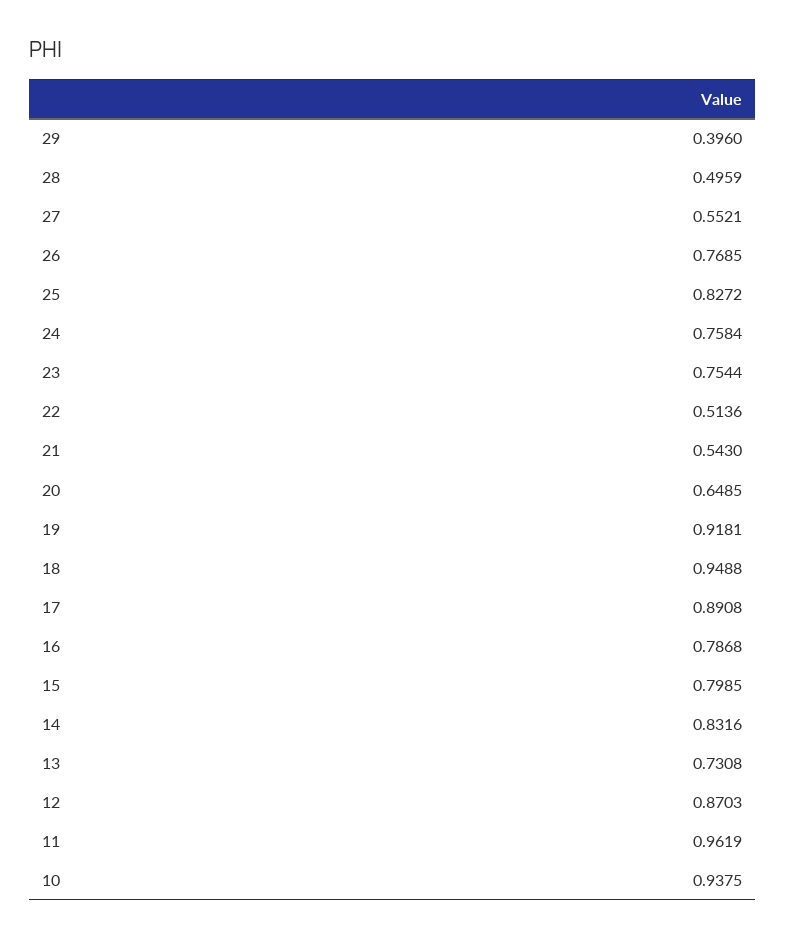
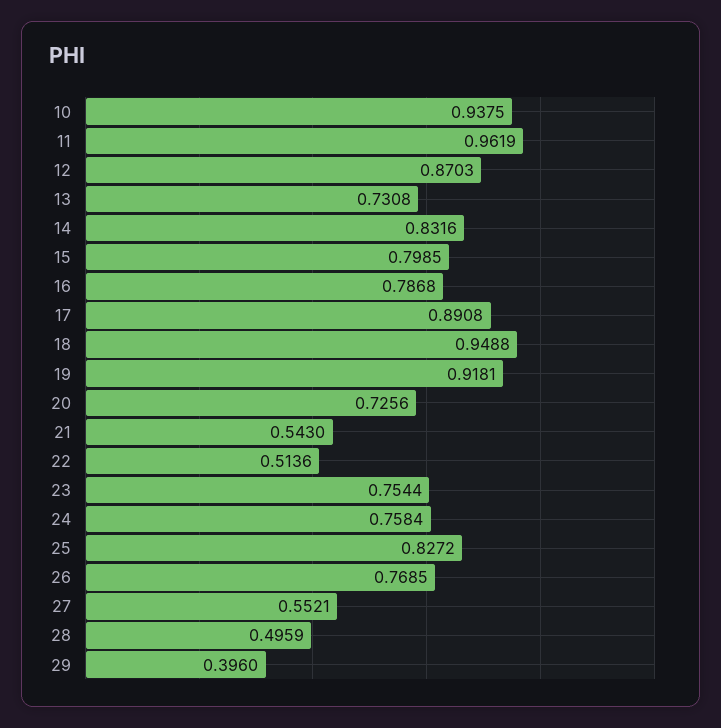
20: 0.6485 -> 0.7256

